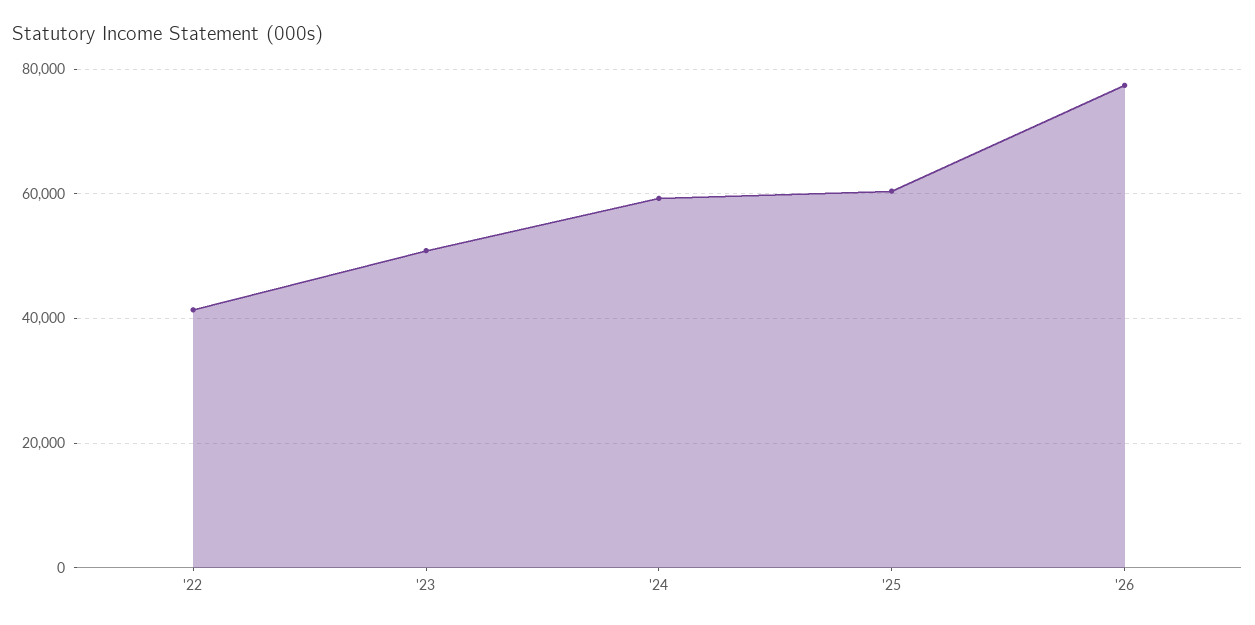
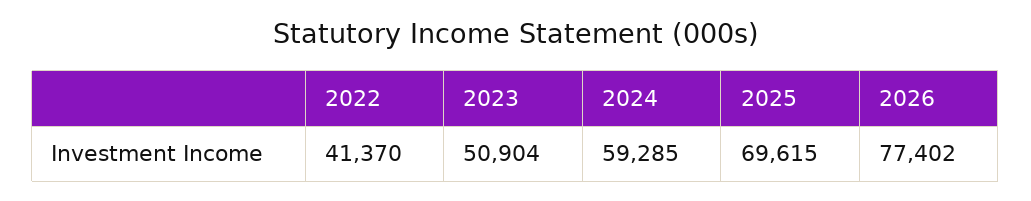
'25: 60000 -> 69615

